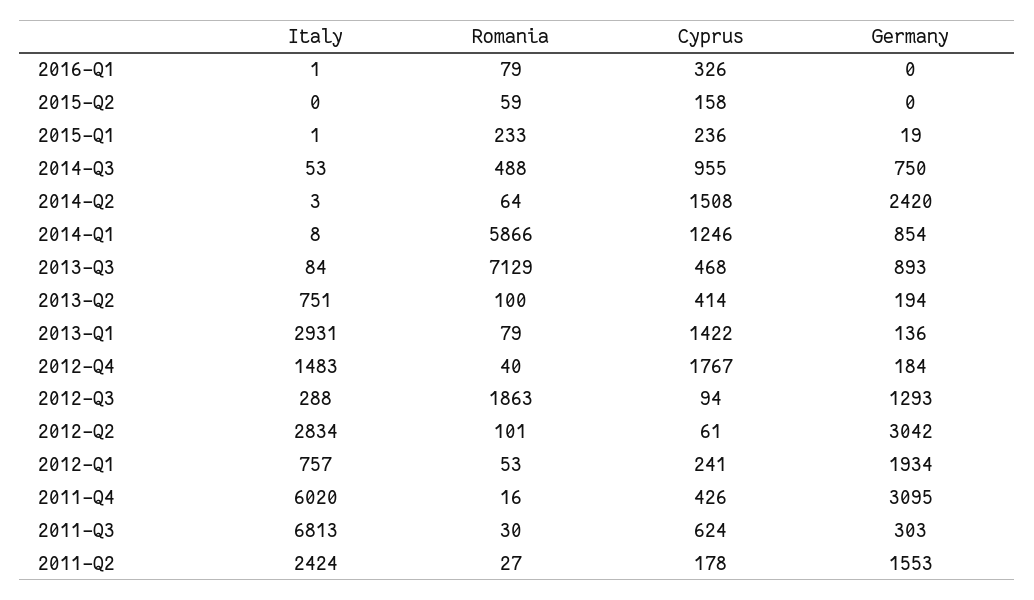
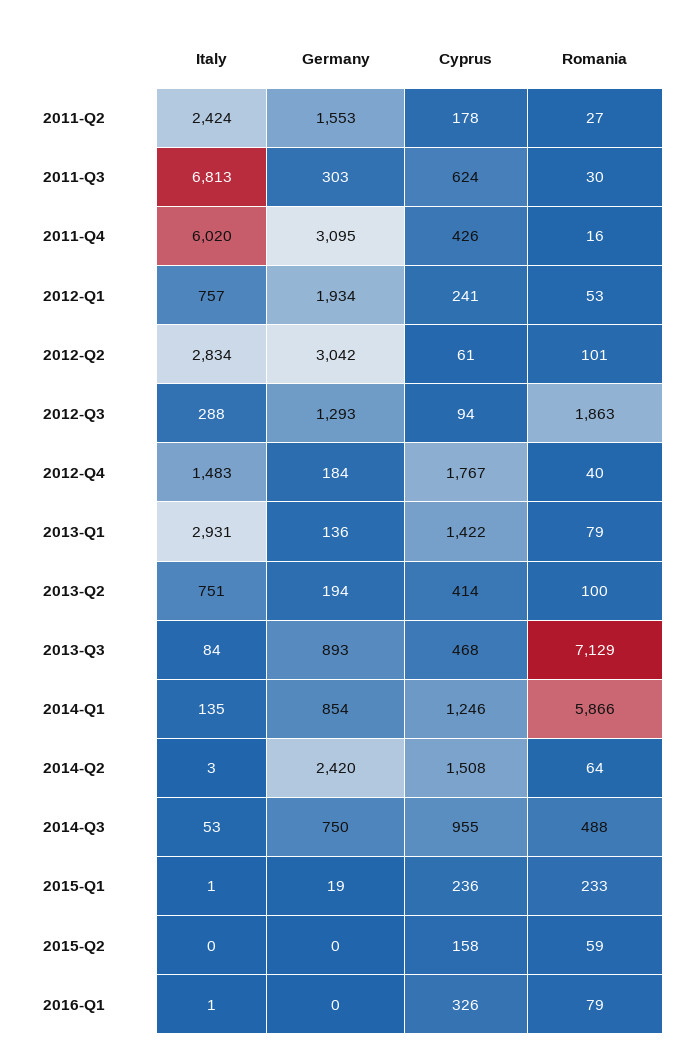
Italy, 2014-Q1: 8 -> 135

